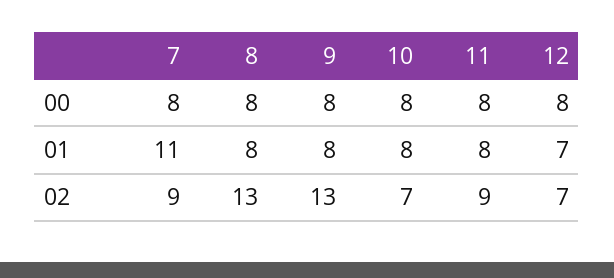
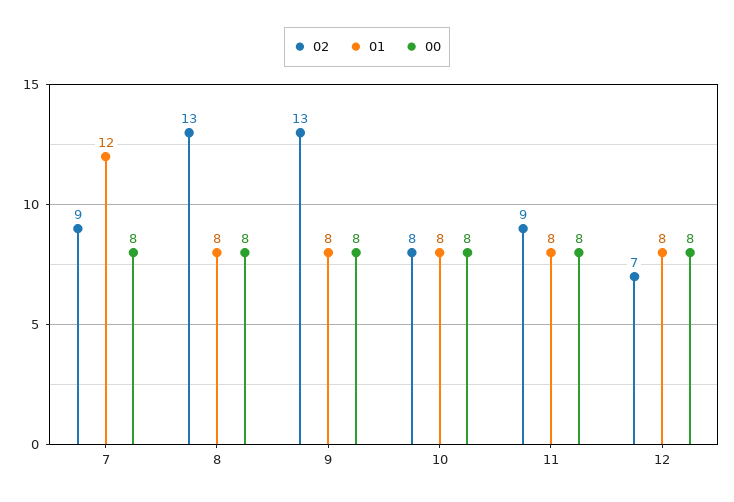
01, 7: 11 -> 12
01, 12: 7 -> 8
02, 10: 7 -> 8

